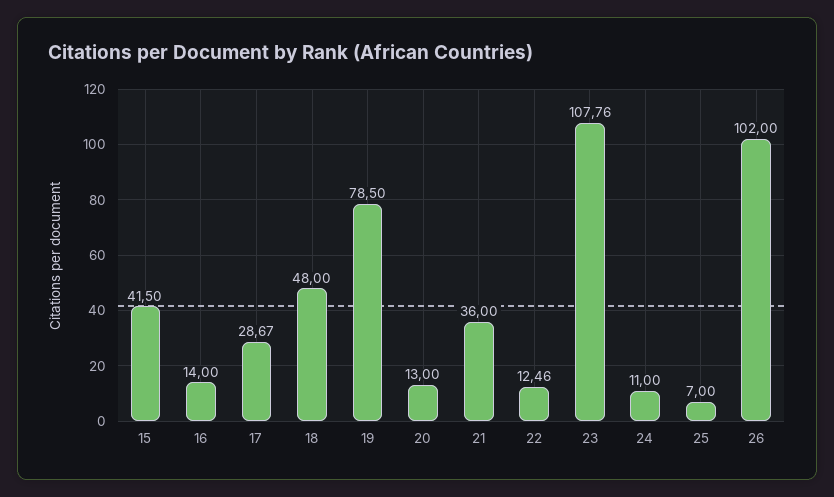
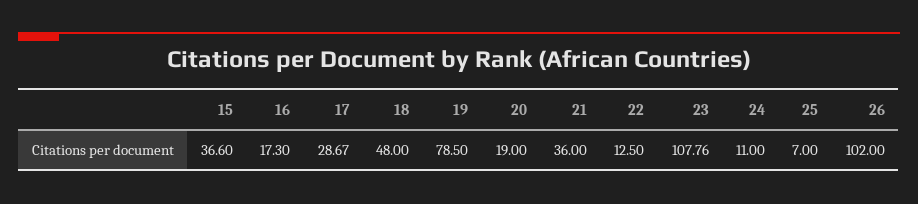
15: 41.5 -> 36.6
16: 14 -> 17.3
20: 13 -> 19
22: 12.46 -> 12.5

